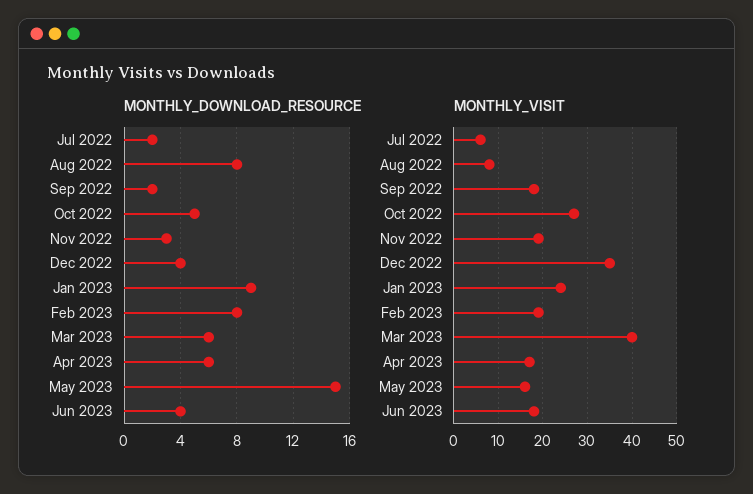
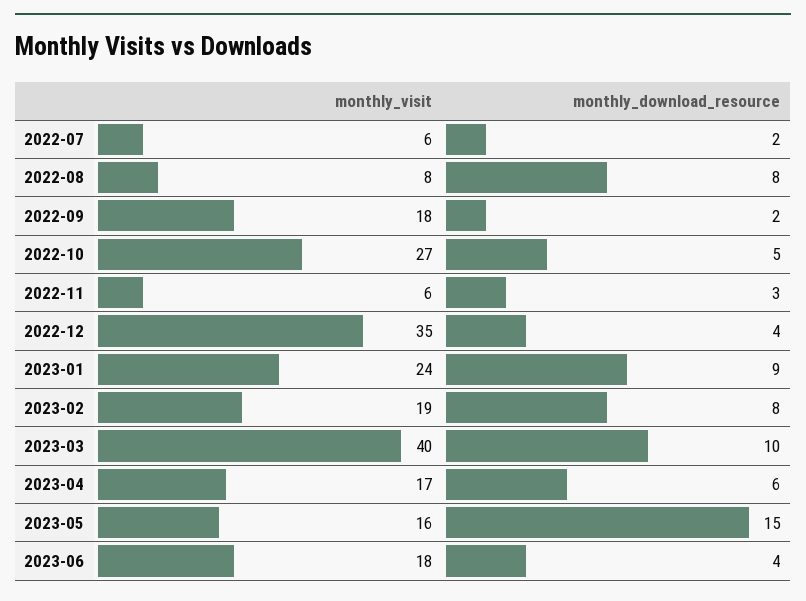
MONTHLY_DOWNLOAD_RESOURCE, Mar 2023: 6 -> 10
MONTHLY_VISIT, Nov 2022: 20 -> 6

